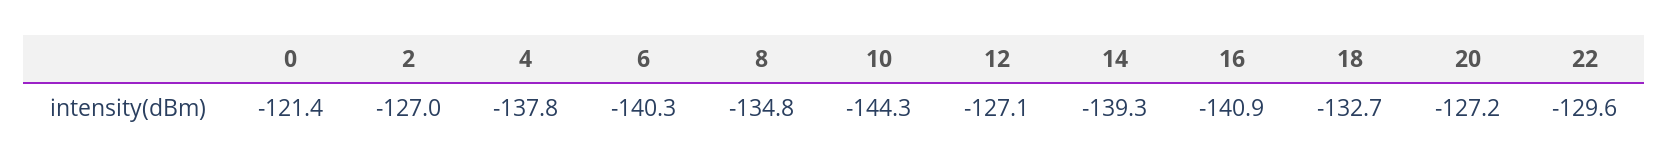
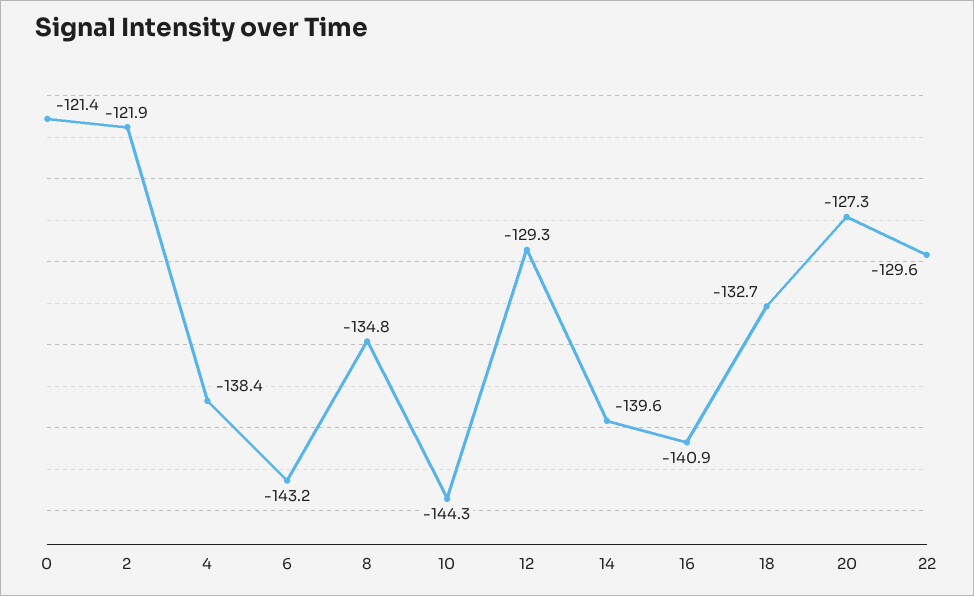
2: -127 -> -121.9
4: -137.8 -> -138.4
6: -140.3 -> -143.2
12: -127.1 -> -129.3
14: -139.3 -> -139.6
20: -127.2 -> -127.3

